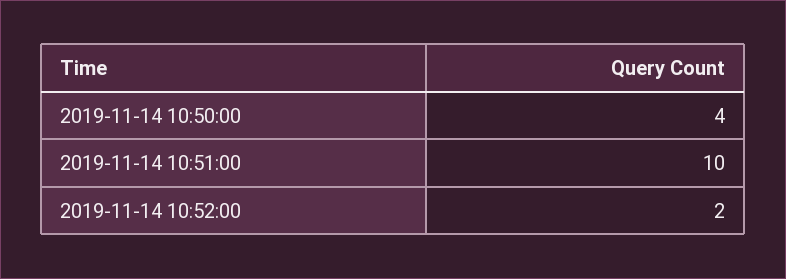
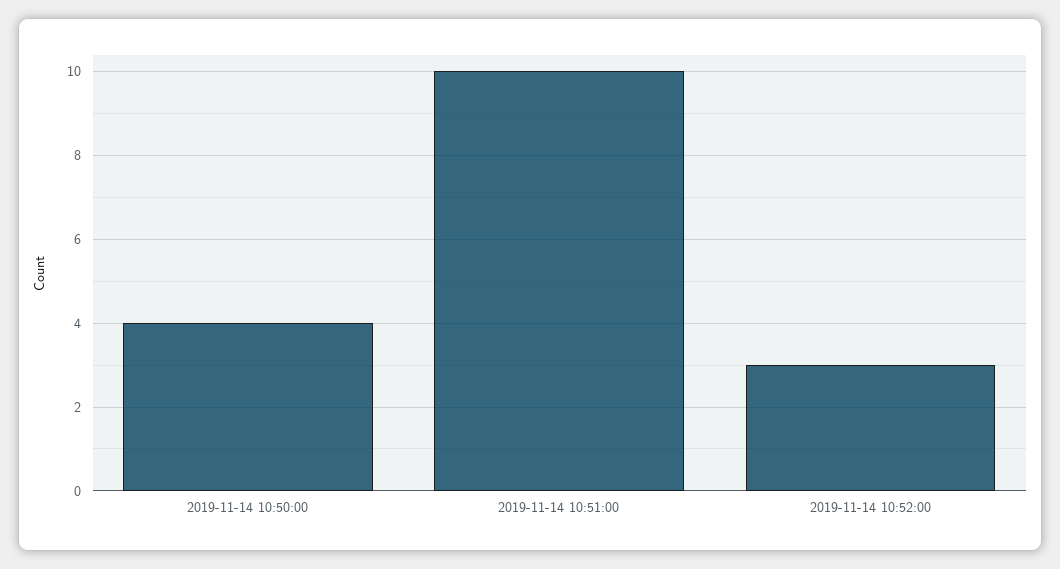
2019-11-14 10:52:00: 2 -> 3

